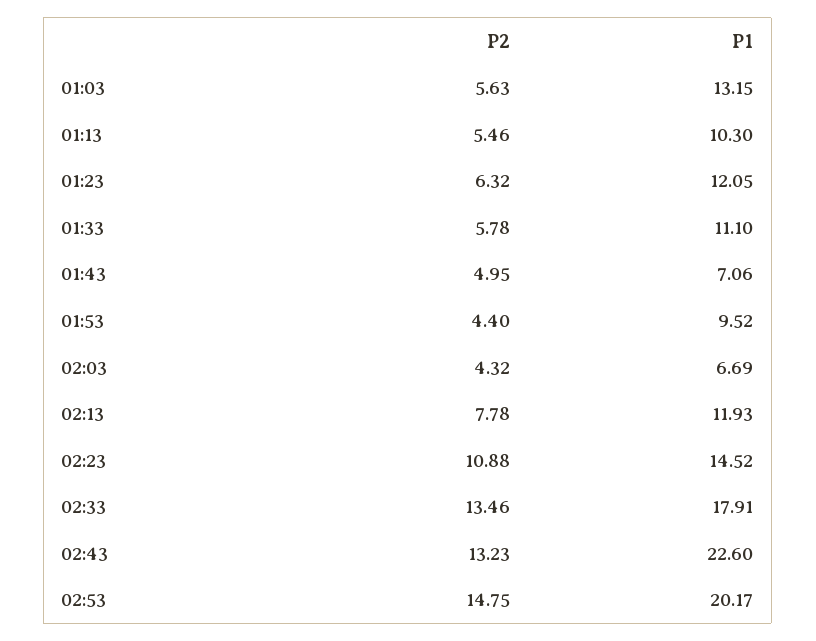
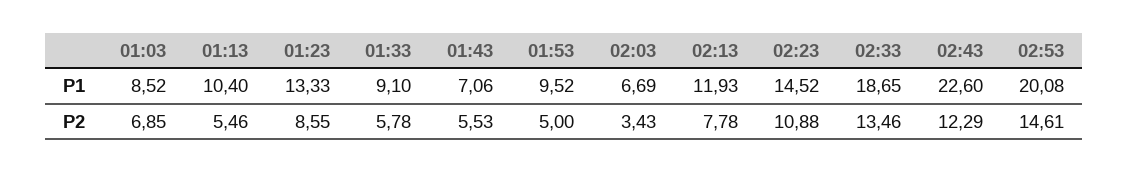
P2, 01:03: 5.63 -> 6.85
P1, 01:03: 13.15 -> 8.52
P1, 01:13: 10.3 -> 10.4
P2, 01:23: 6.32 -> 8.55
P1, 01:23: 12.05 -> 13.33
P1, 01:33: 11.1 -> 9.1
P2, 01:43: 4.95 -> 5.53
P2, 01:53: 4.4 -> 5
P2, 02:03: 4.32 -> 3.43
P1, 02:33: 17.91 -> 18.65
P2, 02:43: 13.23 -> 12.29
P2, 02:53: 14.75 -> 14.61
P1, 02:53: 20.17 -> 20.08

